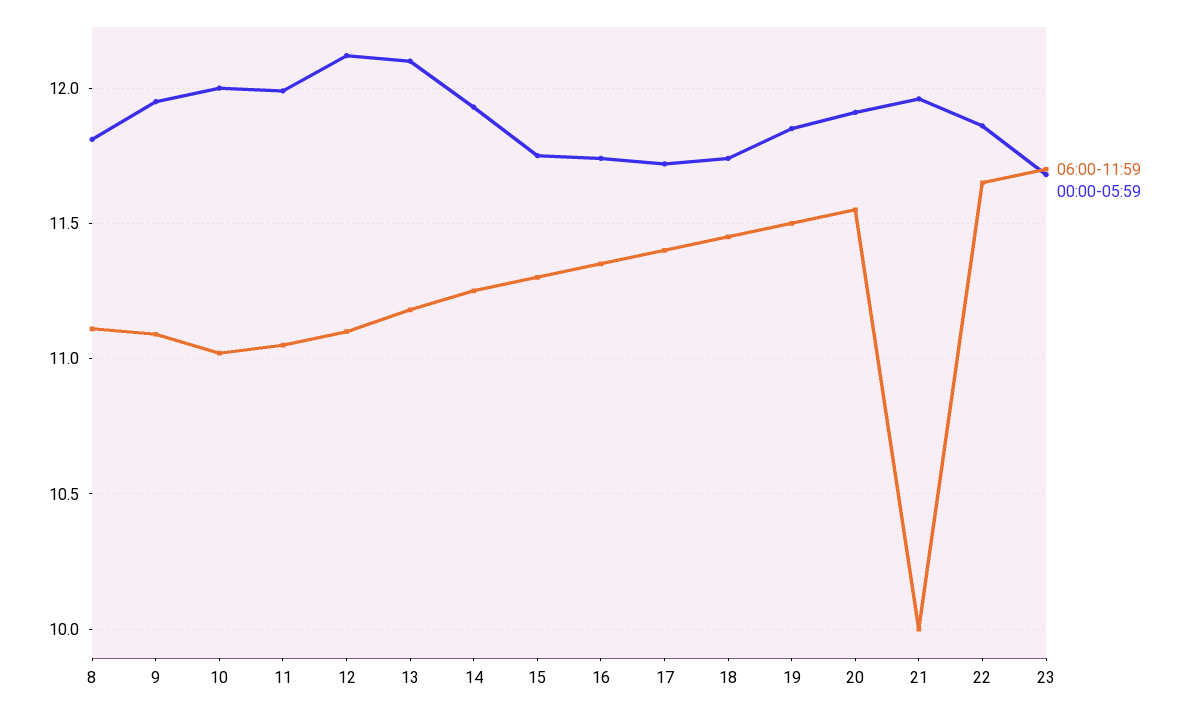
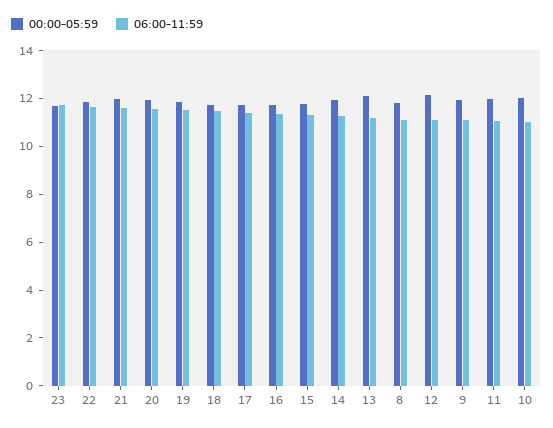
06:00-11:59, 21: 10 -> 11.5

